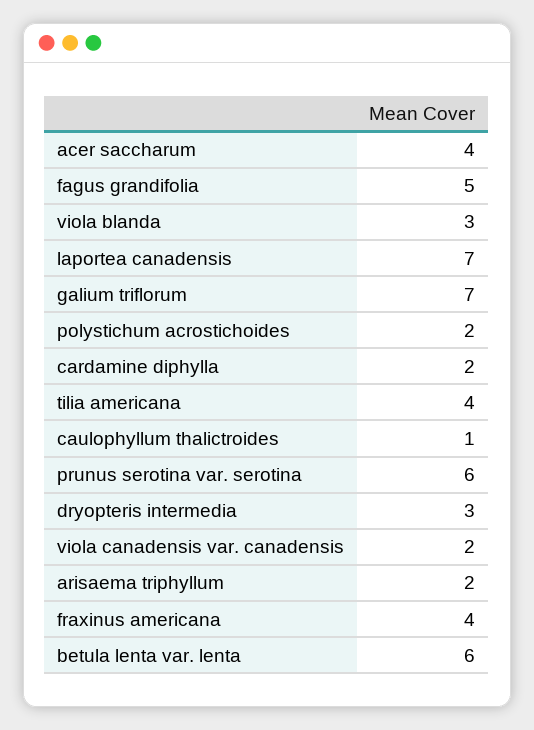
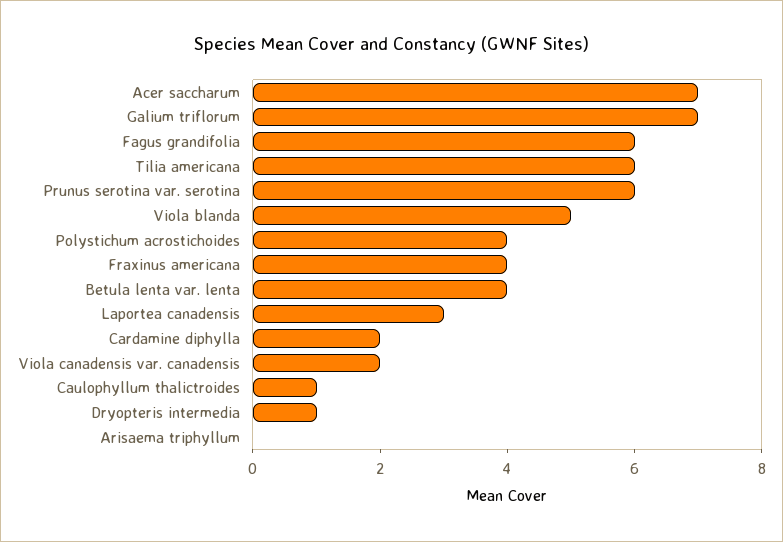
acer saccharum: 4 -> 7
fagus grandifolia: 5 -> 6
viola blanda: 3 -> 5
laportea canadensis: 7 -> 3
polystichum acrostichoides: 2 -> 4
tilia americana: 4 -> 6
dryopteris intermedia: 3 -> 1
arisaema triphyllum: 2 -> 0
betula lenta var. lenta: 6 -> 4

